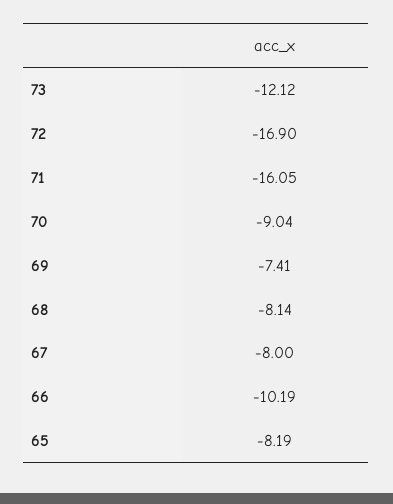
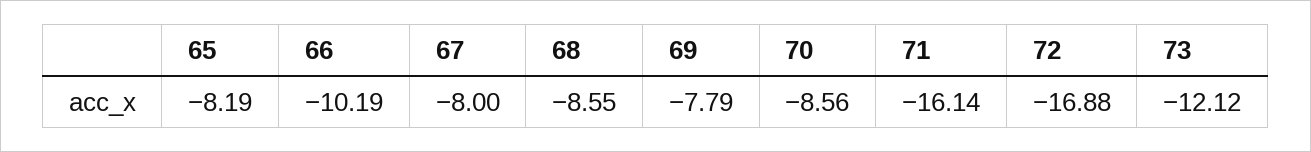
72: -16.9 -> -16.88
71: -16.05 -> -16.14
70: -9.04 -> -8.56
69: -7.41 -> -7.79
68: -8.14 -> -8.55

